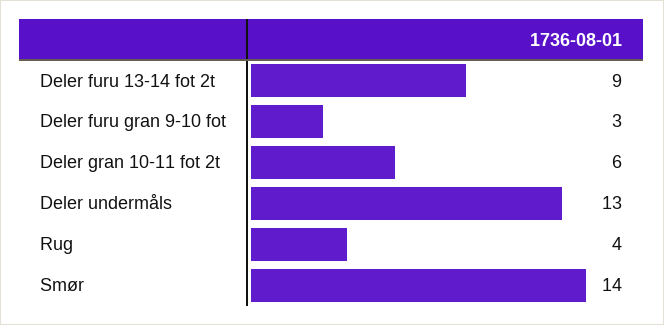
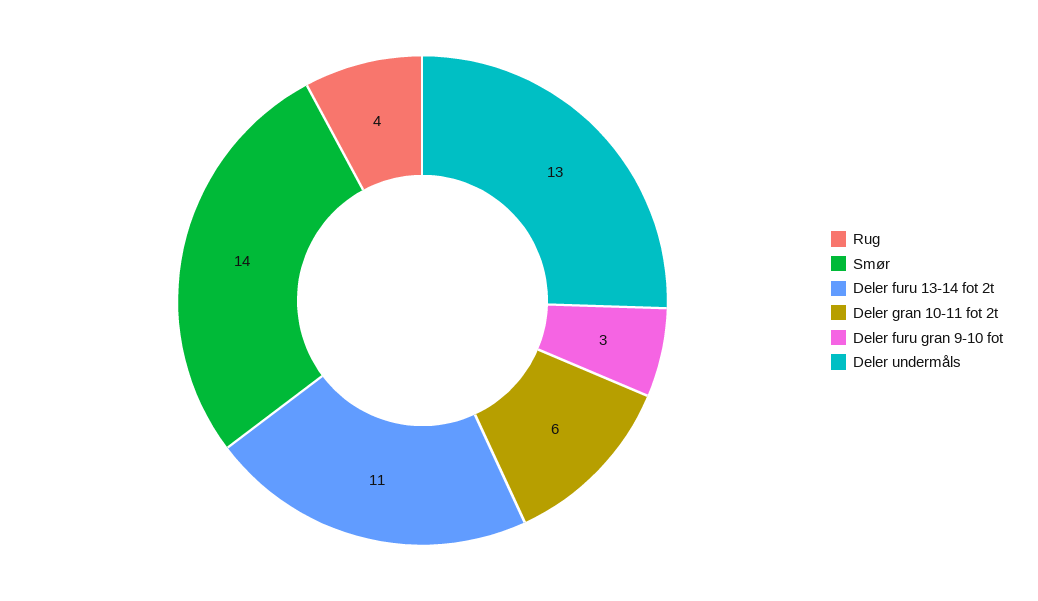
Deler furu 13-14 fot 2t: 9 -> 11

